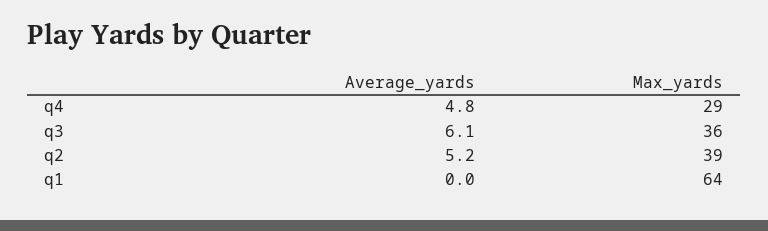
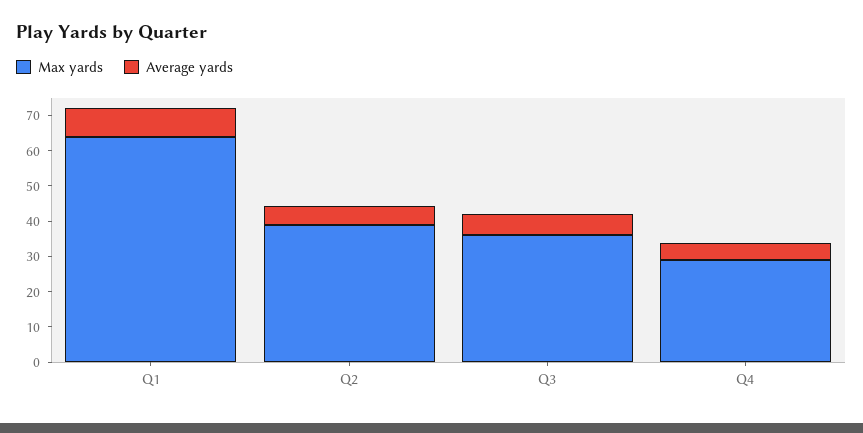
Average_yards, q1: 0 -> 7.5

